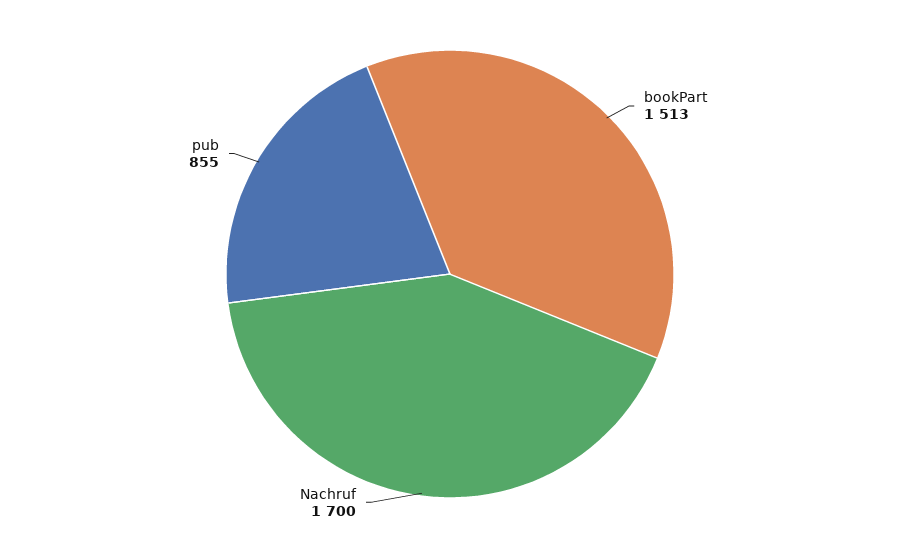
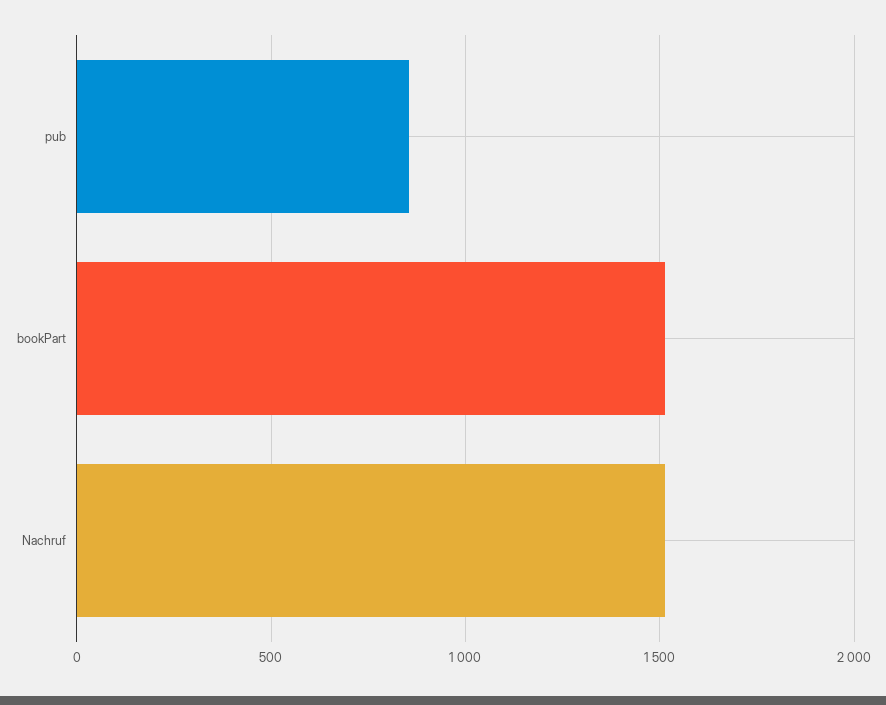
Nachruf: 1700 -> 1500

